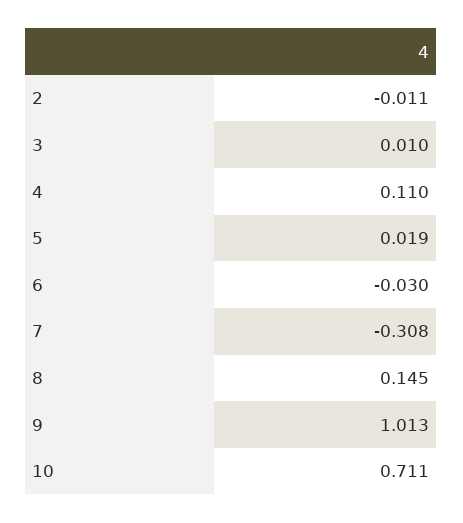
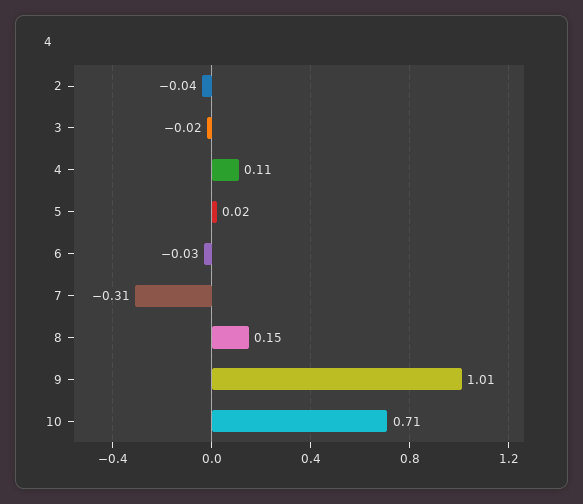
2: -0.011 -> -0.04
3: 0.01 -> -0.02

